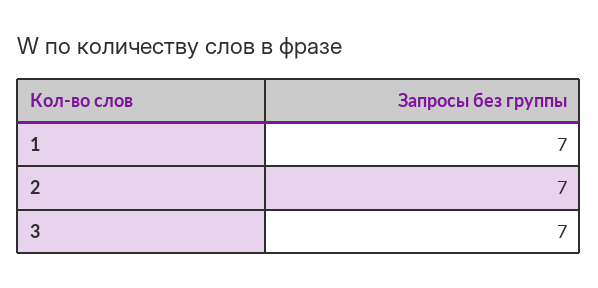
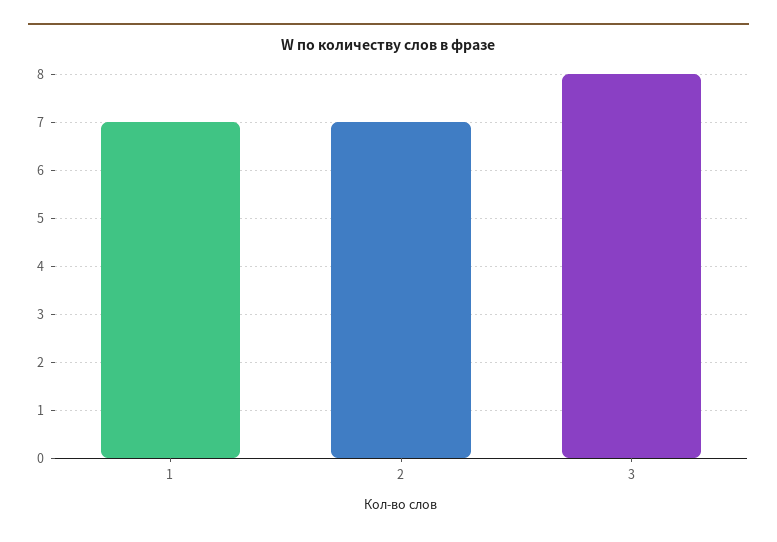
3: 7 -> 8

